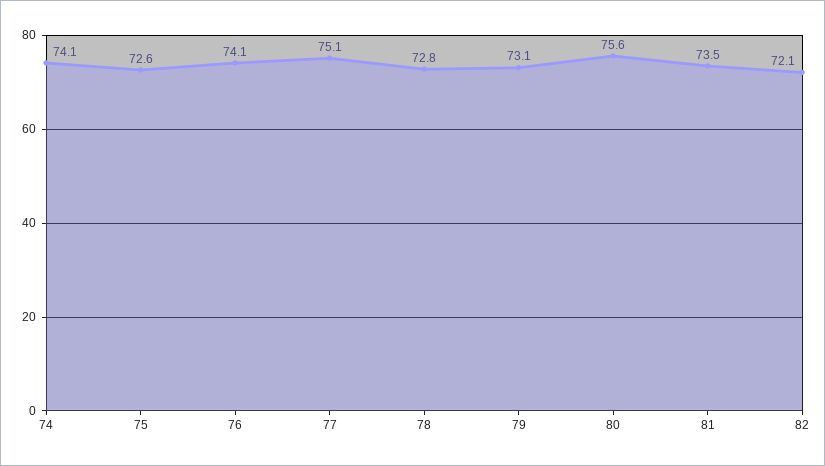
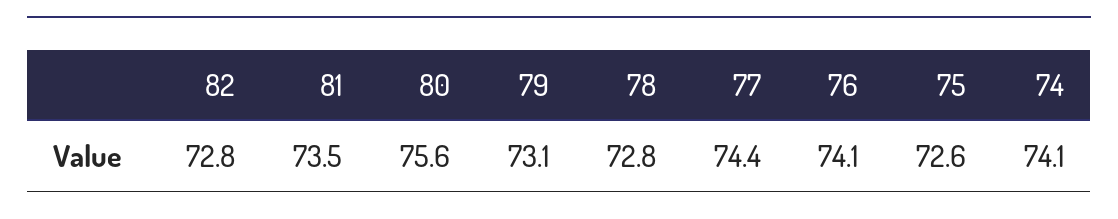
77: 75.1 -> 74.4
82: 72.1 -> 72.8

